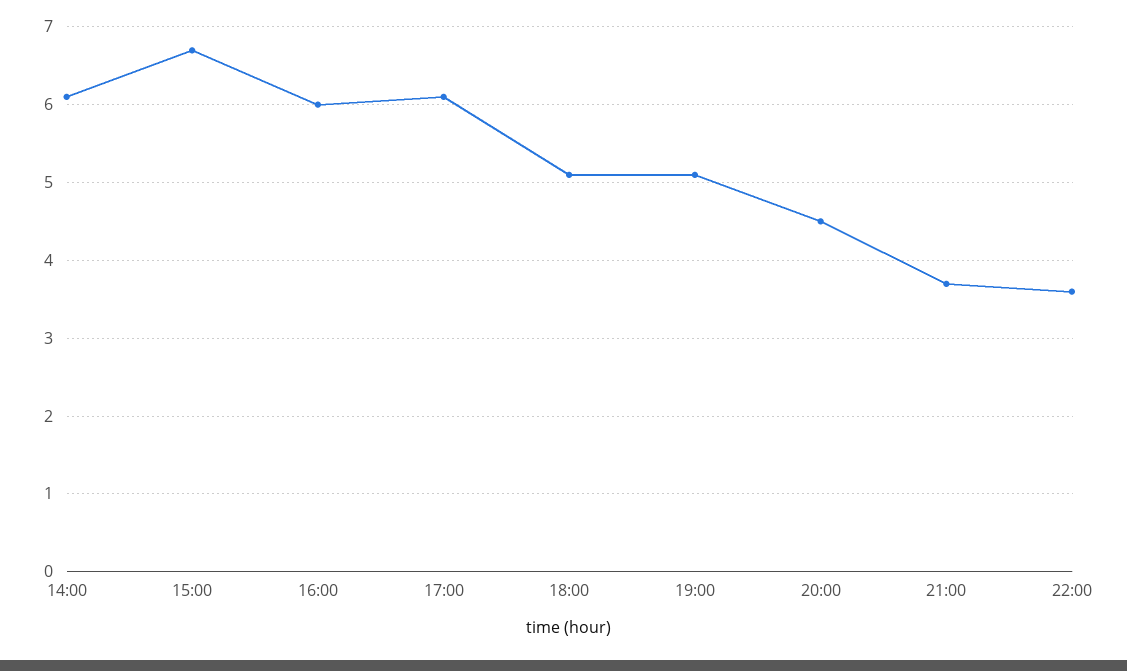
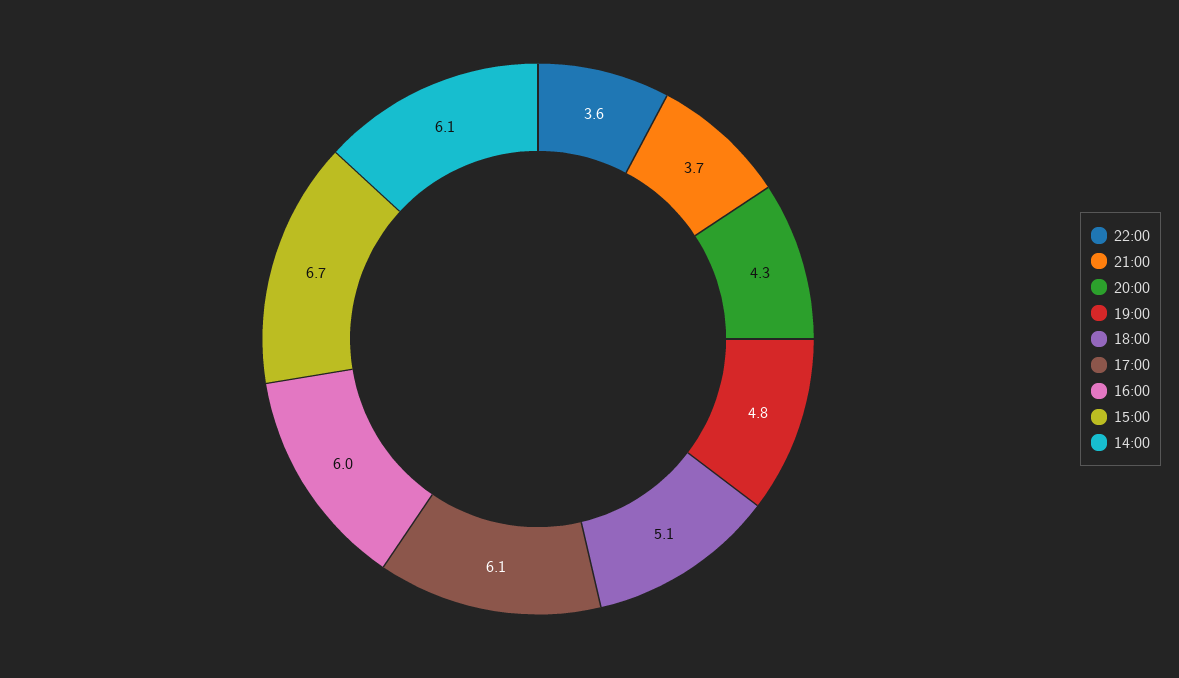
19:00: 5.1 -> 4.8
20:00: 4.5 -> 4.3

